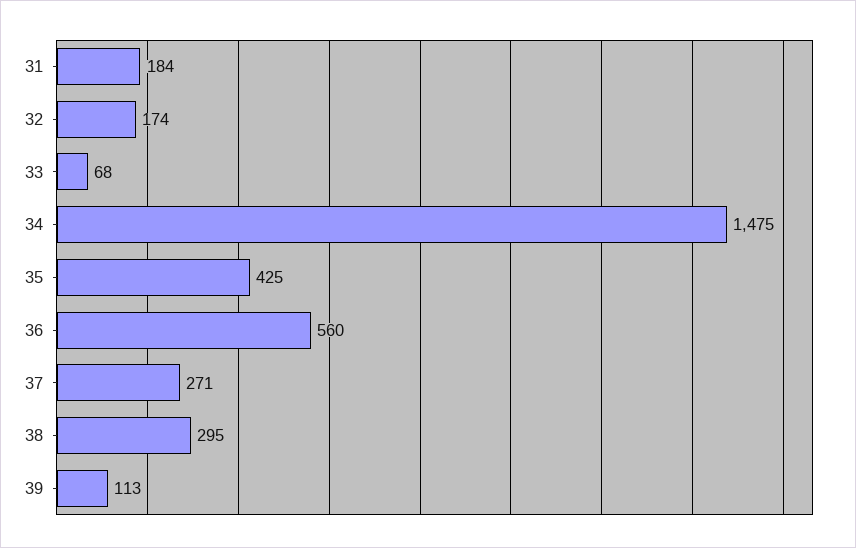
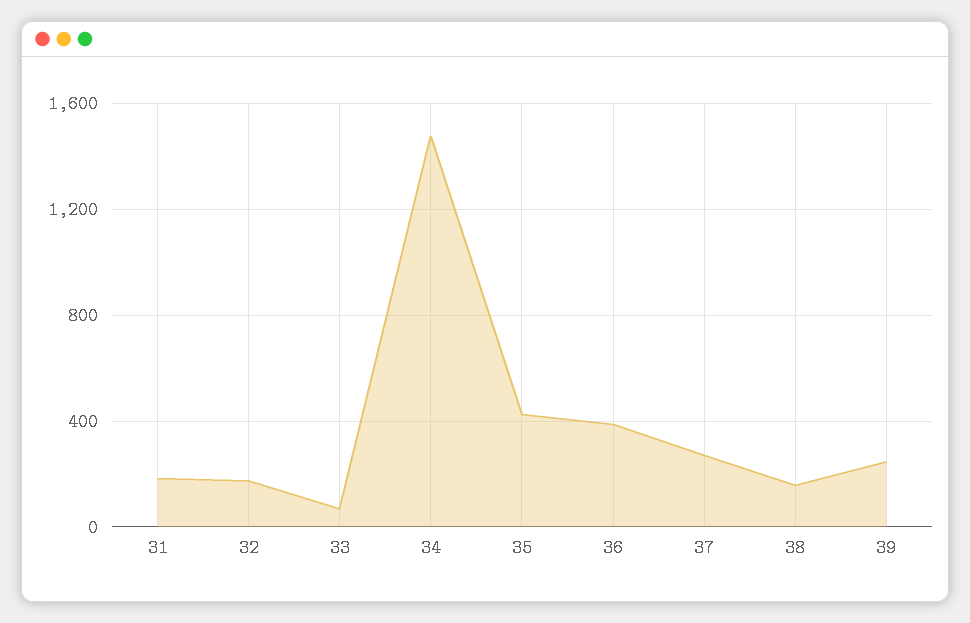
36: 560 -> 400
38: 295 -> 150
39: 113 -> 250

